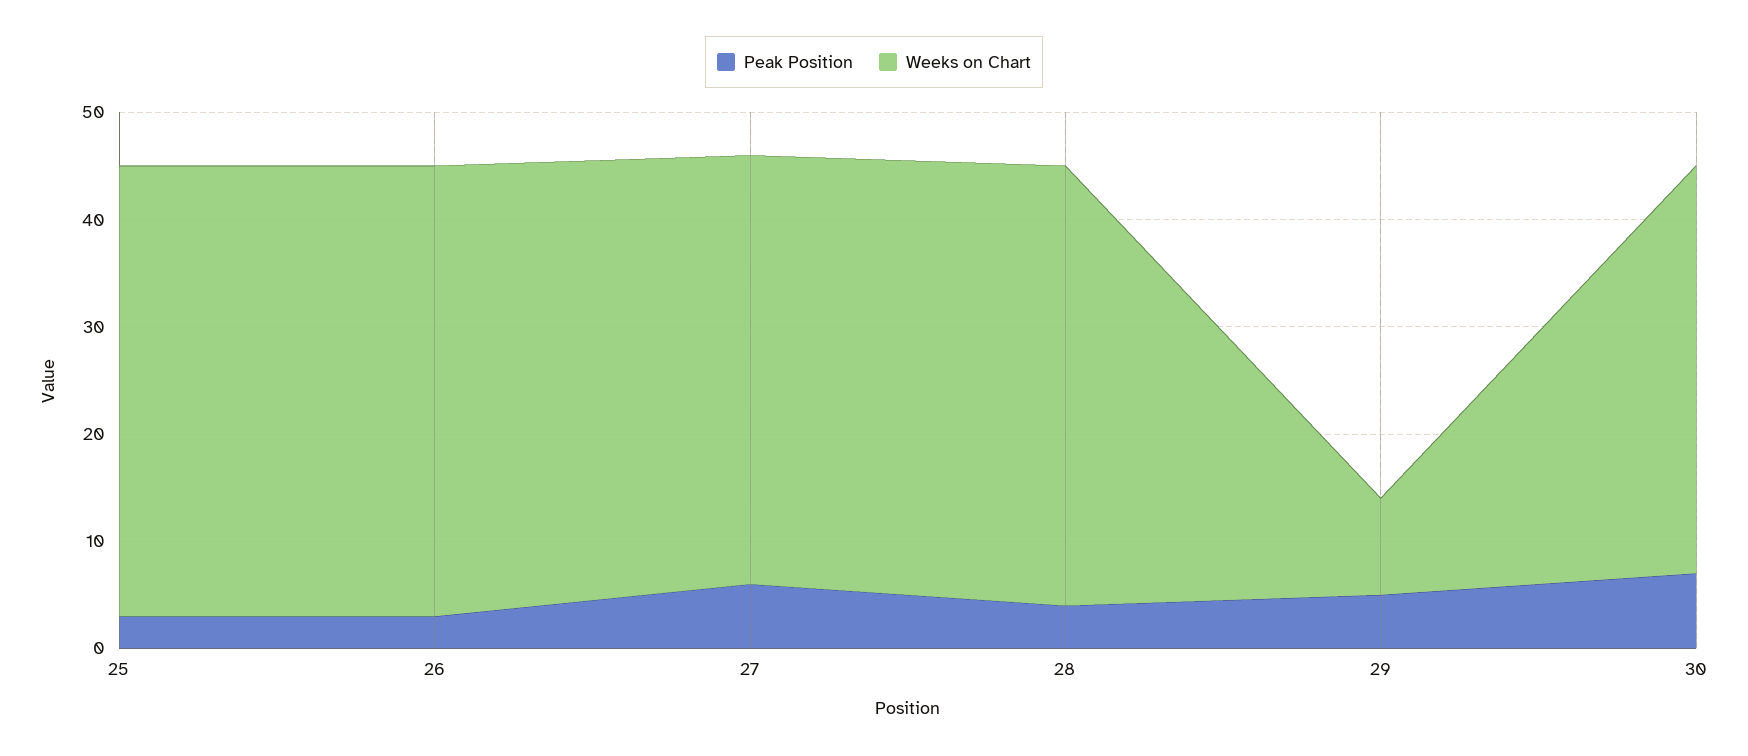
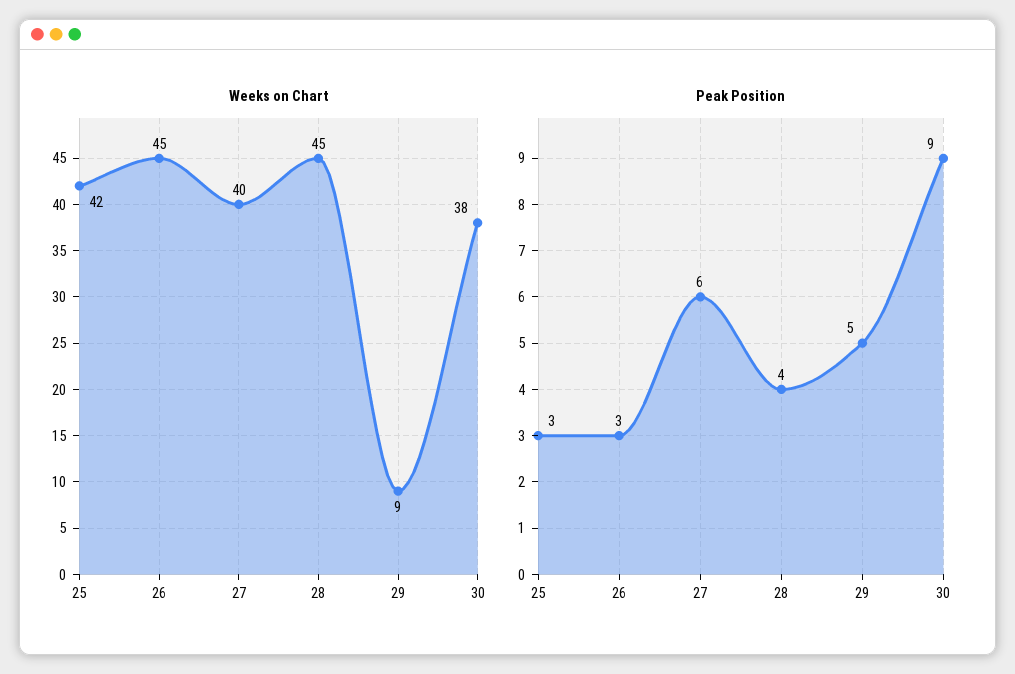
Weeks on Chart, 26: 42 -> 45
Weeks on Chart, 28: 41 -> 45
Peak Position, 30: 7 -> 9

